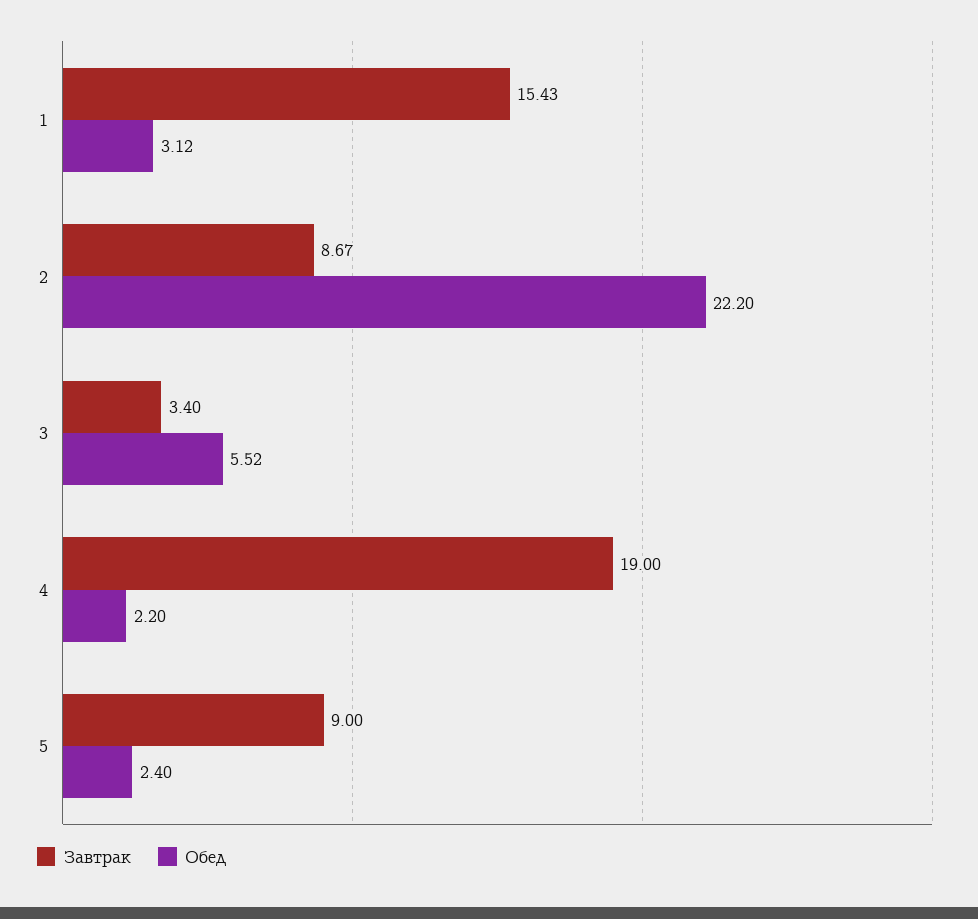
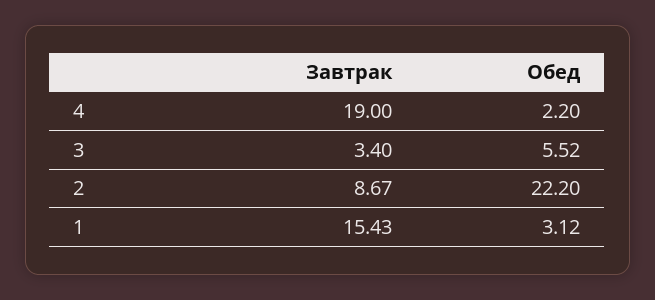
Завтрак, 5: 9 -> none
Обед, 5: 2.4 -> none

